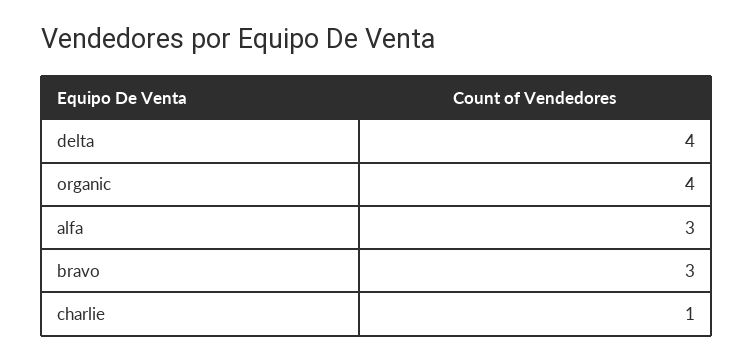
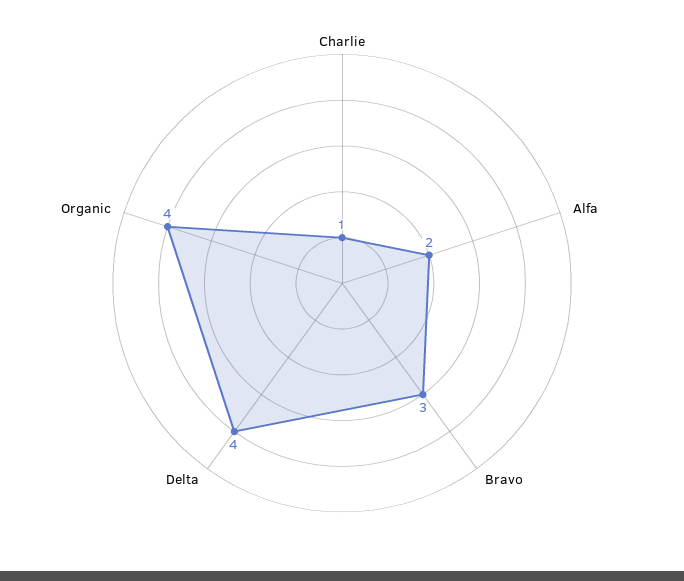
alfa: 3 -> 2

